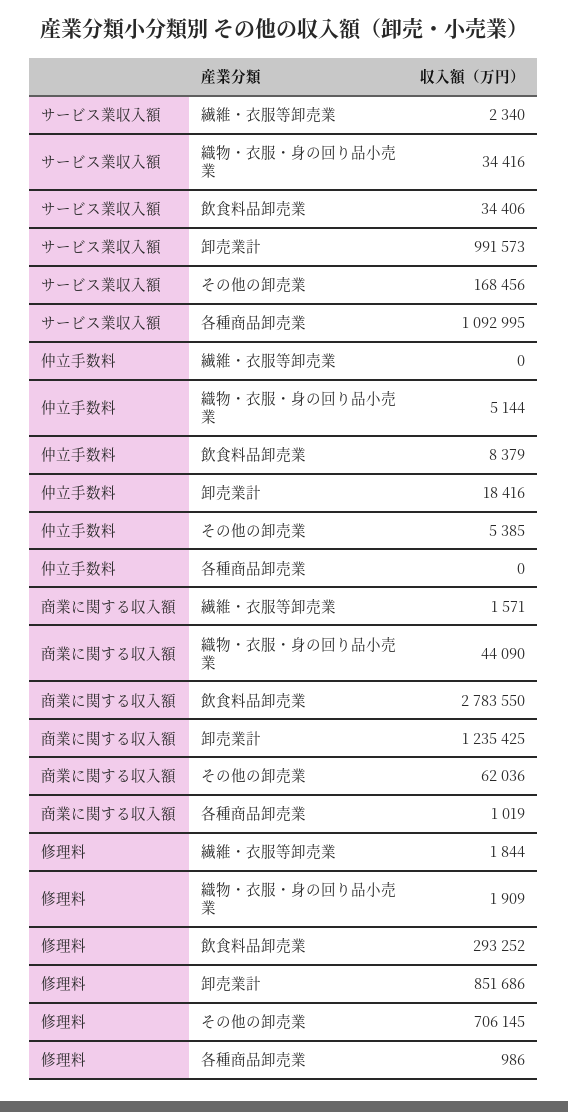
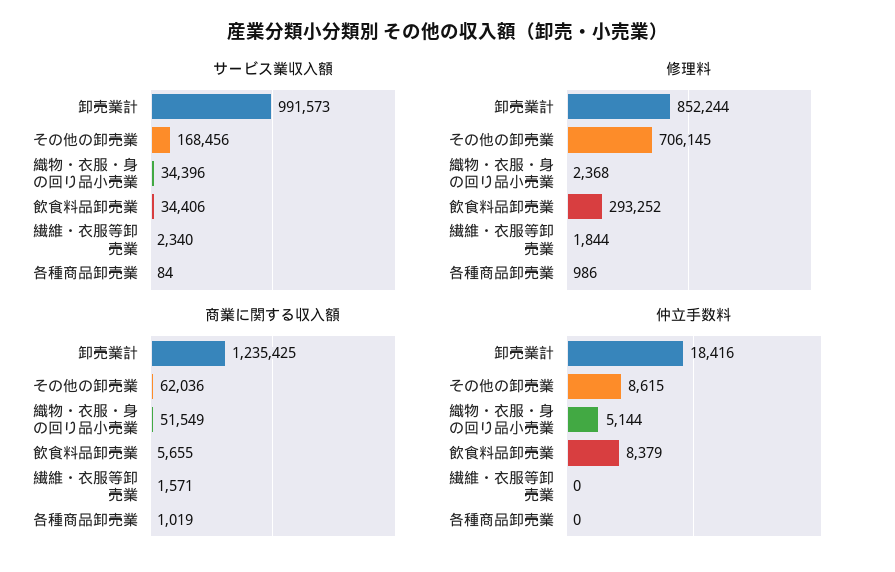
サービス業収入額, 織物・衣服・身の回り品小売業: 34416 -> 34396
サービス業収入額, 各種商品卸売業: 1092995 -> 84
仲立手数料, その他の卸売業: 5385 -> 8615
商業に関する収入額, 織物・衣服・身の回り品小売業: 44090 -> 51549
商業に関する収入額, 飲食料品卸売業: 2783550 -> 5655
修理料, 織物・衣服・身の回り品小売業: 1909 -> 2368
修理料, 卸売業計: 851686 -> 852244

